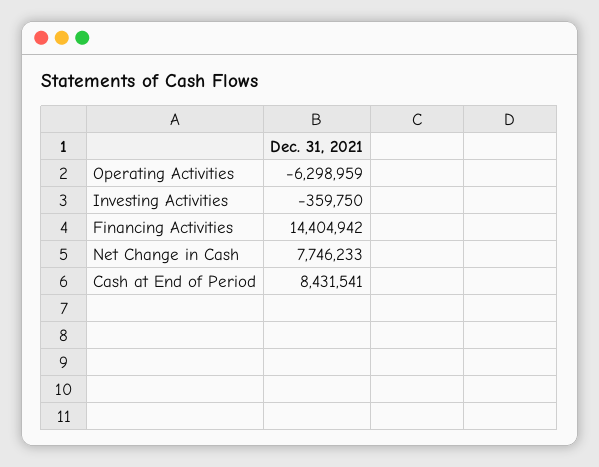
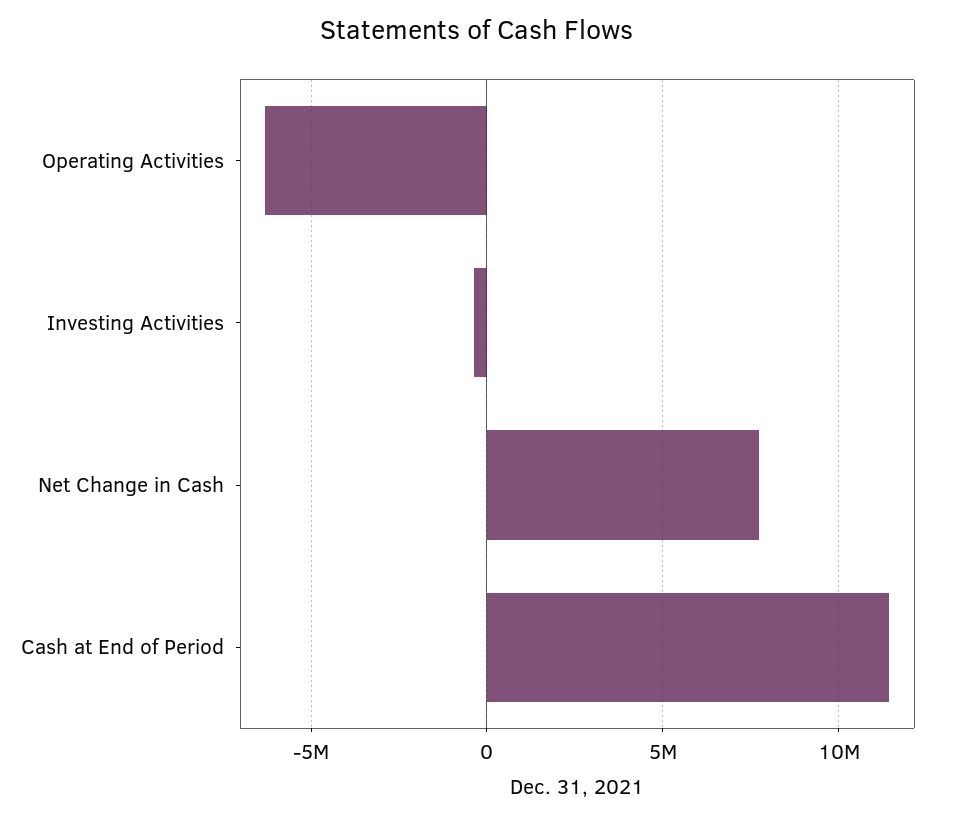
Financing Activities: 14404942 -> none
Cash at End of Period: 8431541 -> 11500000

